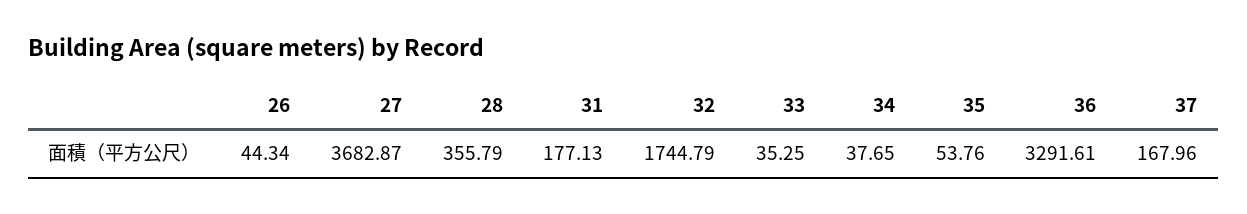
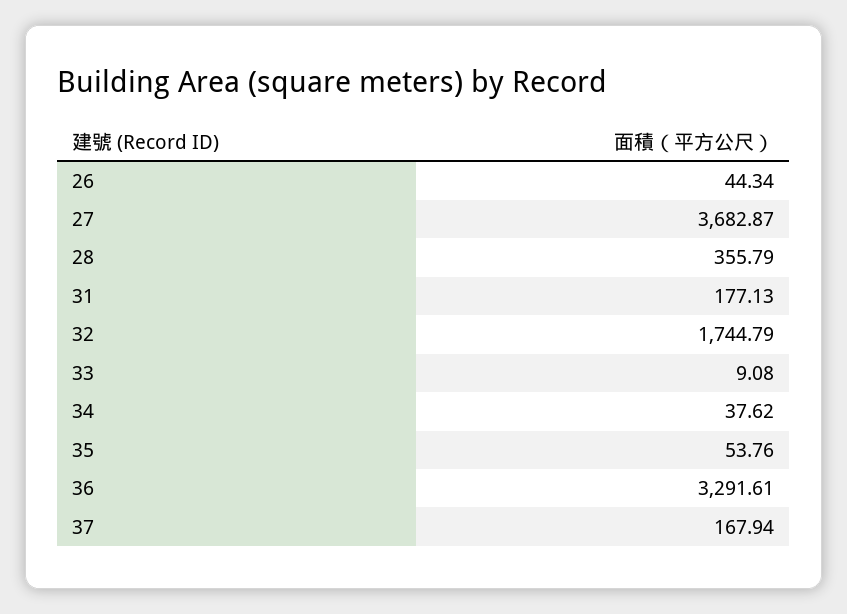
33: 35.25 -> 9.08
34: 37.65 -> 37.62
37: 167.96 -> 167.94

